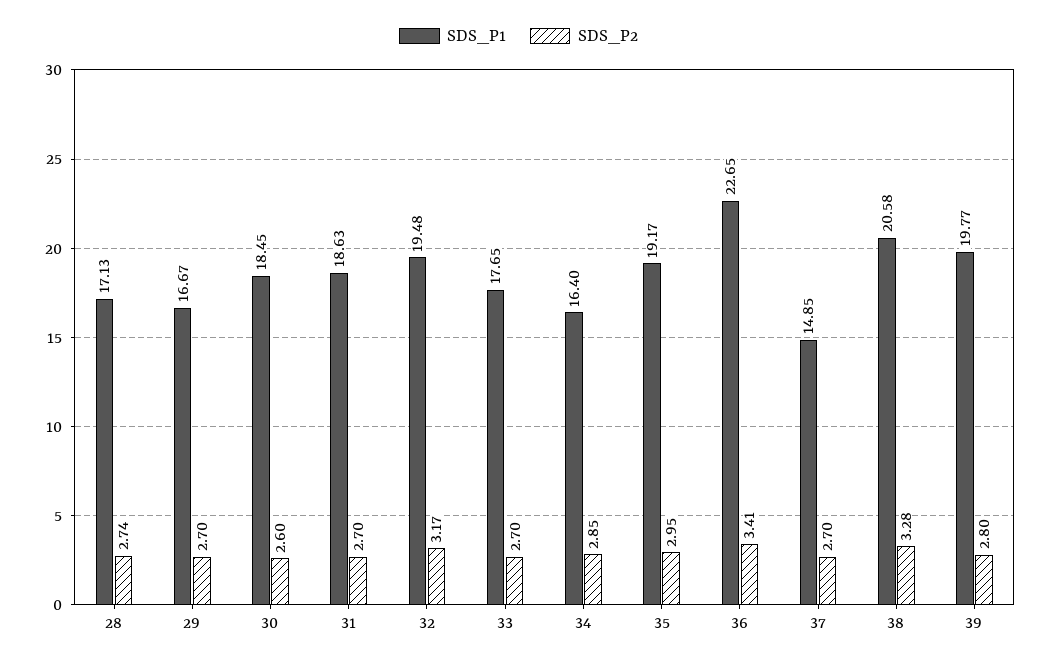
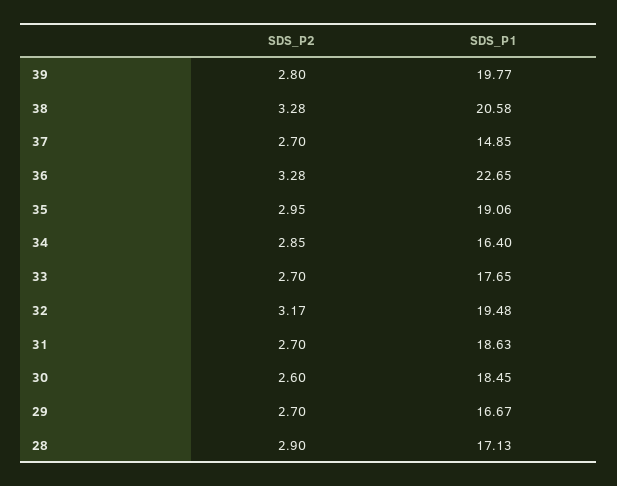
SDS_P2, 28: 2.74 -> 2.9
SDS_P1, 35: 19.17 -> 19.06
SDS_P2, 36: 3.41 -> 3.28

